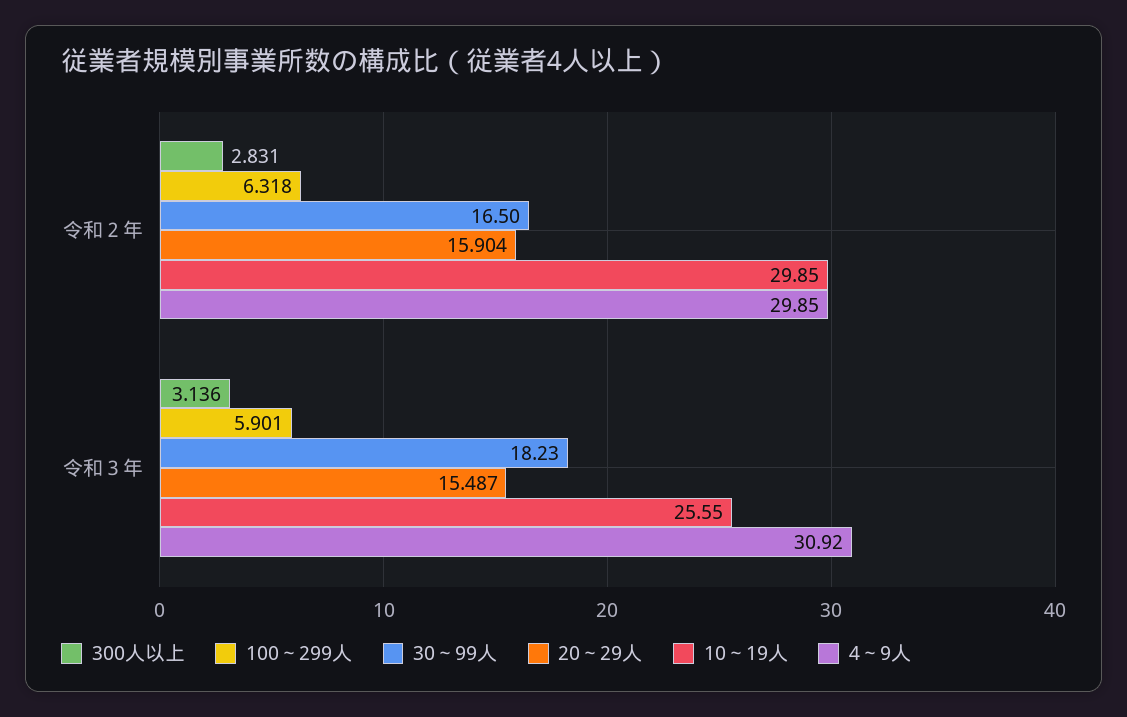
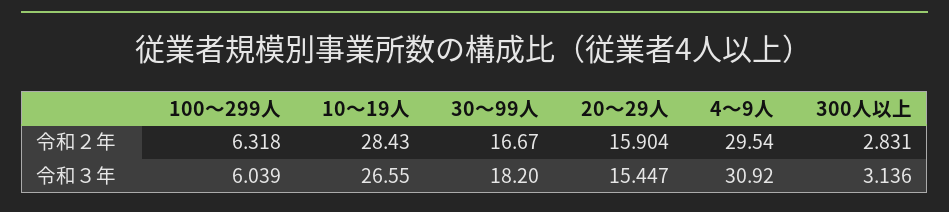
30～99人, 令和２年: 16.5 -> 16.67
10～19人, 令和２年: 29.85 -> 28.43
4～9人, 令和２年: 29.85 -> 29.54
100～299人, 令和３年: 5.901 -> 6.039
30～99人, 令和３年: 18.23 -> 18.2
20～29人, 令和３年: 15.487 -> 15.447
10～19人, 令和３年: 25.55 -> 26.55

